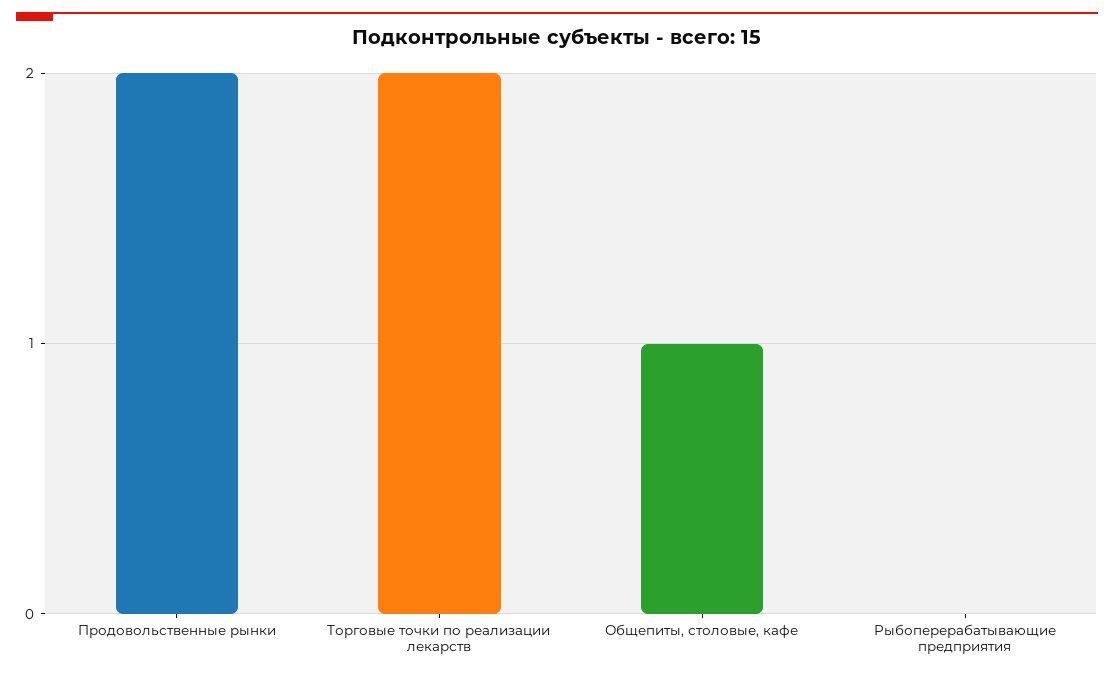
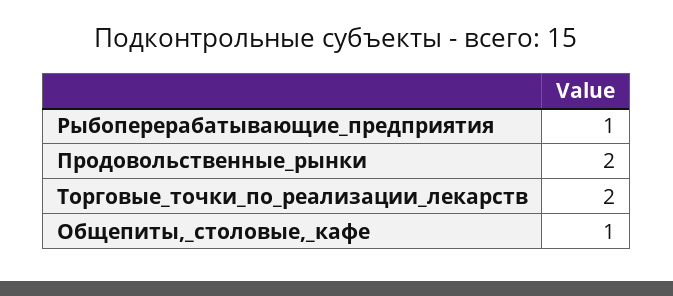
Рыбоперерабатывающие предприятия: 0 -> 1

